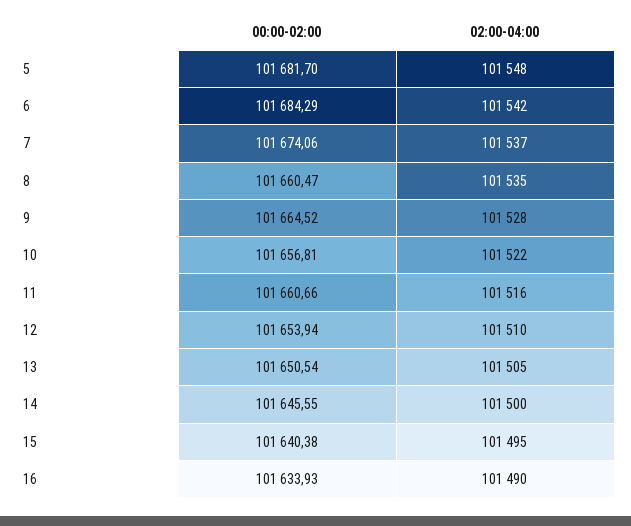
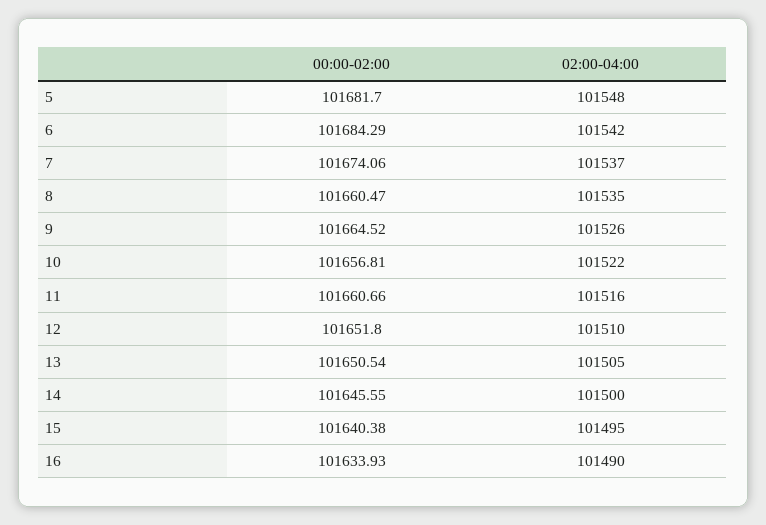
02:00-04:00, 9: 101528 -> 101526
00:00-02:00, 12: 101653.94 -> 101651.8

